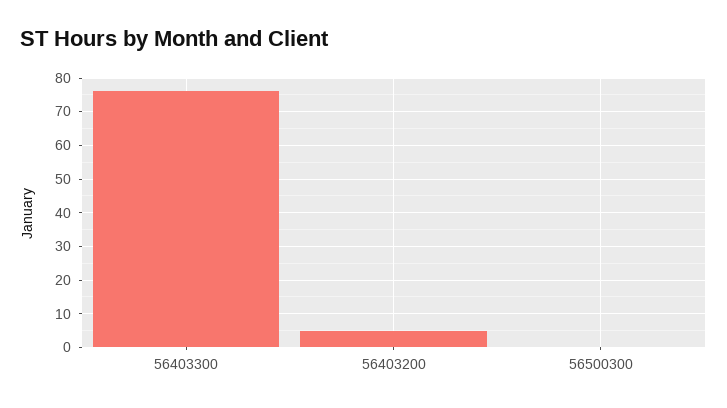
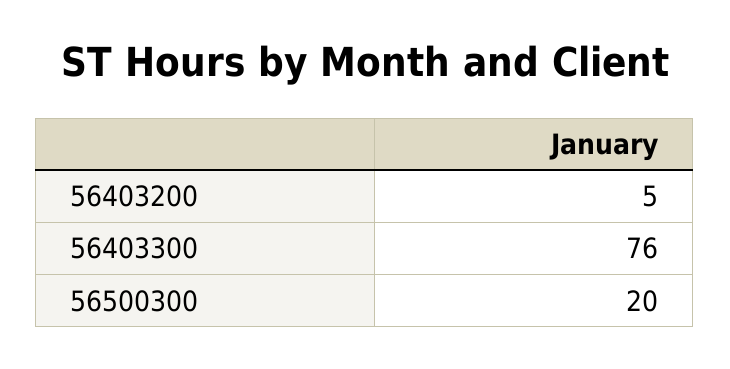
56500300: 0 -> 20

